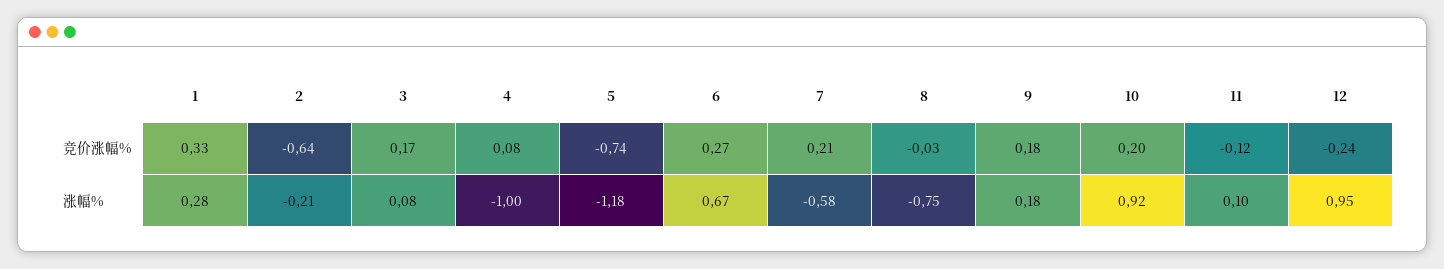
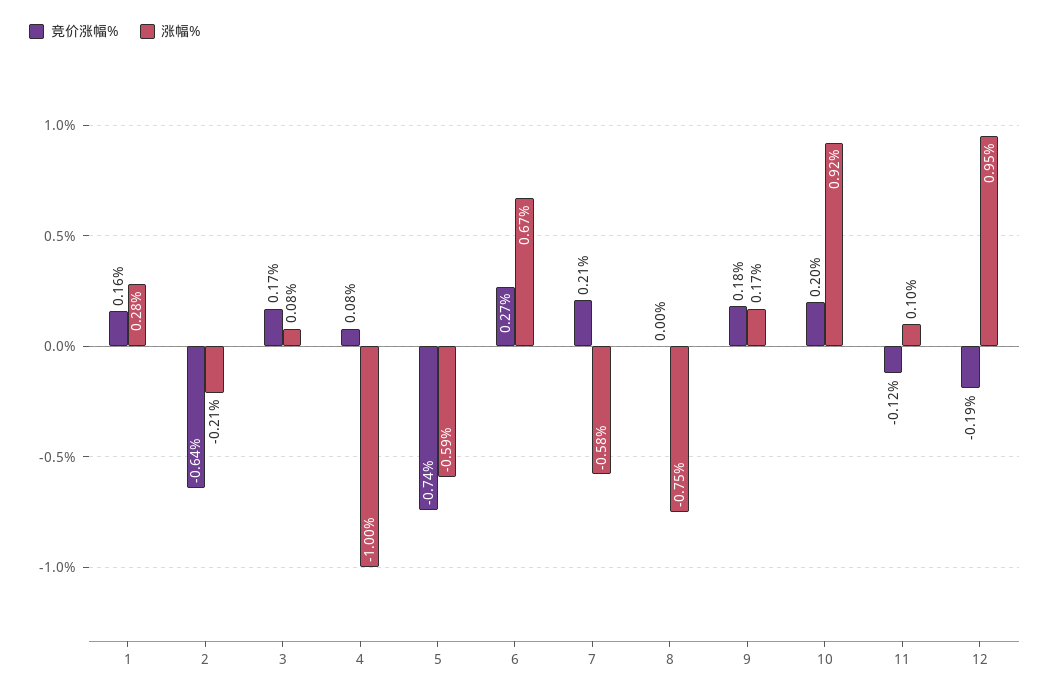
竞价涨幅%, 1: 0.33 -> 0.16
竞价涨幅%, 8: -0.03 -> 0
竞价涨幅%, 12: -0.24 -> -0.19
涨幅%, 5: -1.18 -> -0.59
涨幅%, 9: 0.18 -> 0.17

